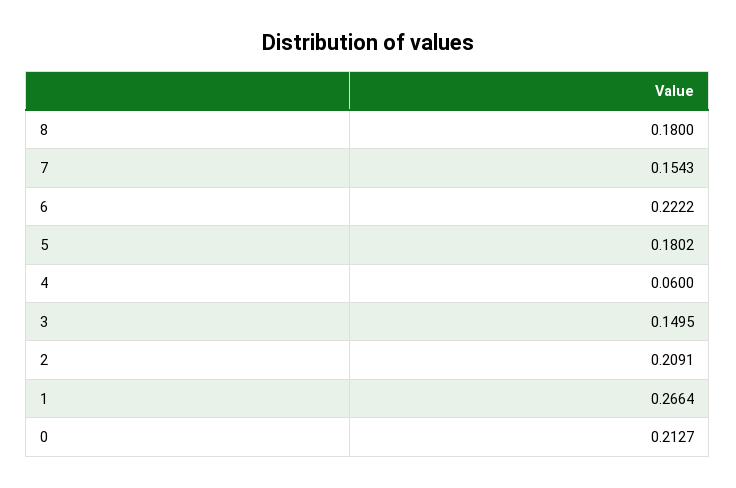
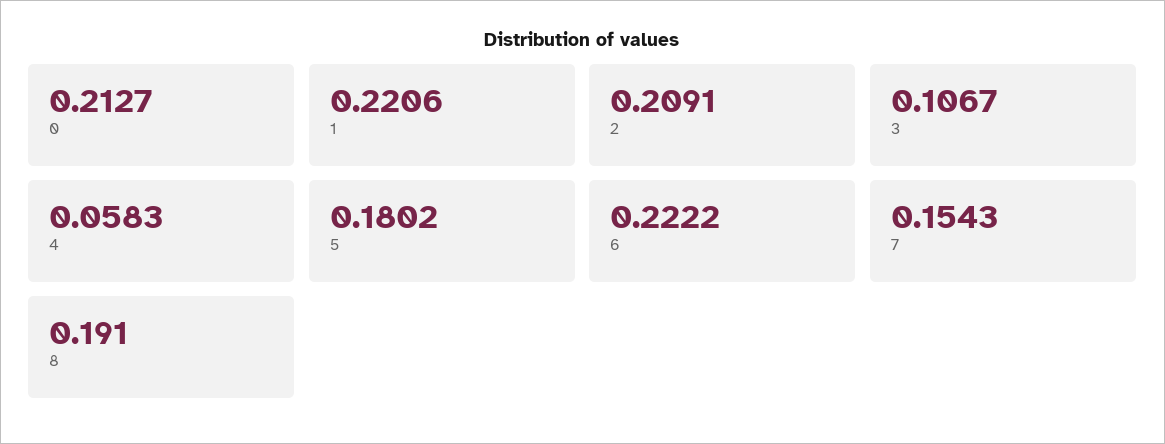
8: 0.18 -> 0.191
4: 0.06 -> 0.0583
3: 0.1495 -> 0.1067
1: 0.2664 -> 0.2206

